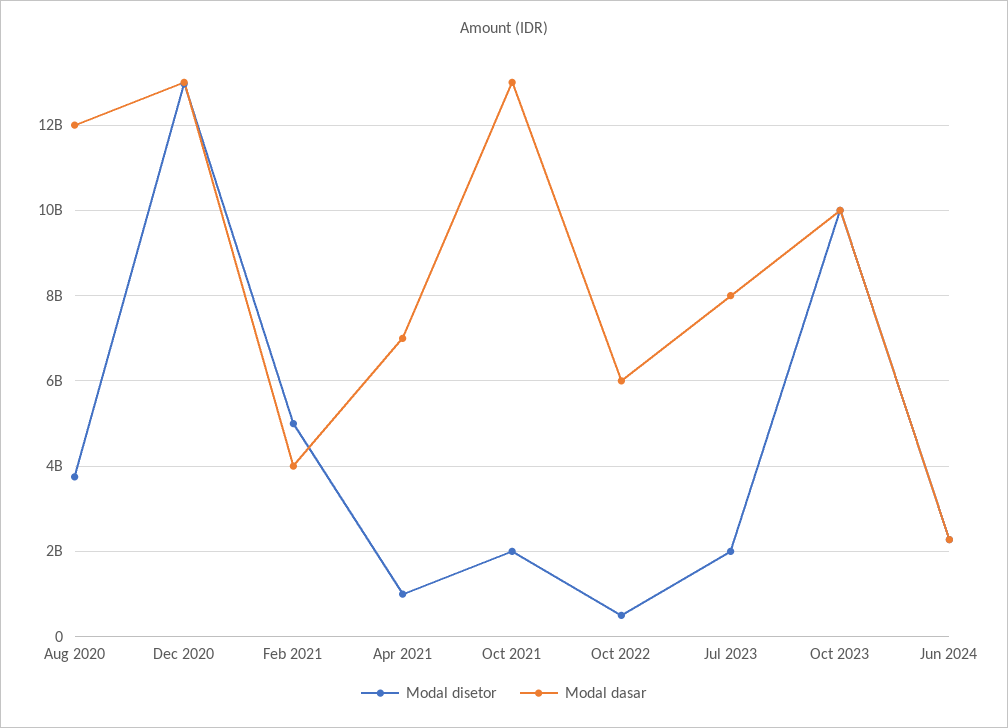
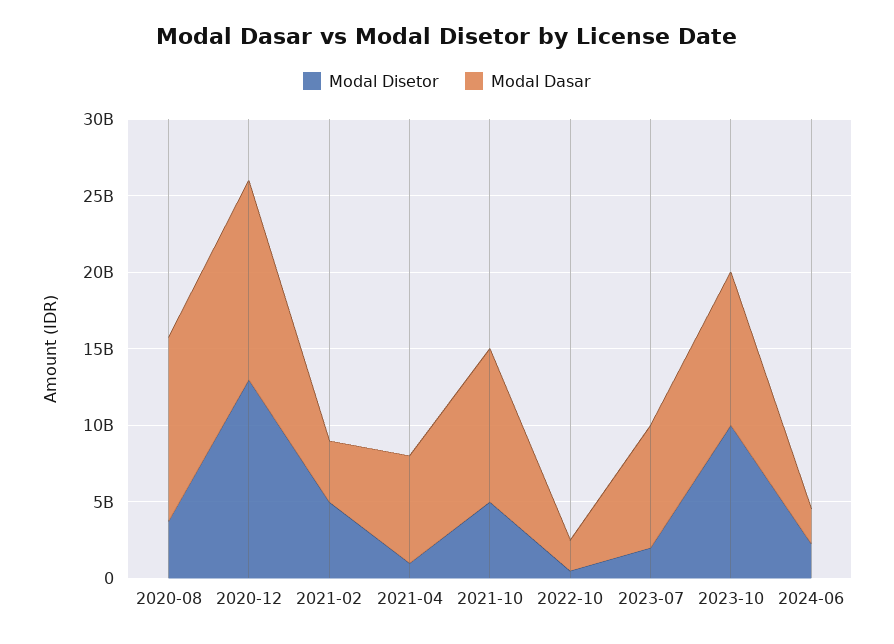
Modal disetor, Oct 2021: 2000000000 -> 5000000000
Modal dasar, Oct 2021: 13000000000 -> 10000000000
Modal dasar, Oct 2022: 6000000000 -> 2000000000

